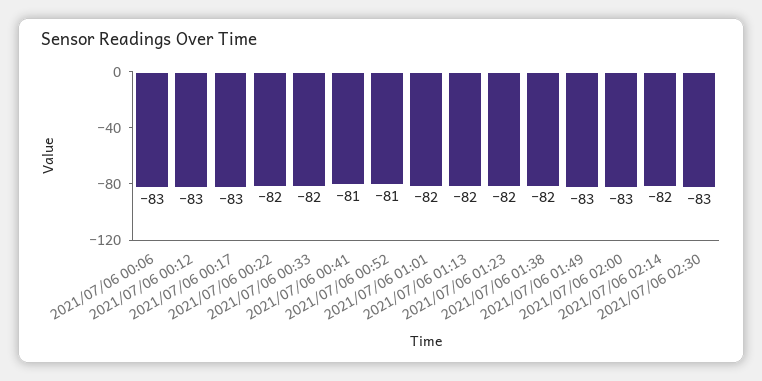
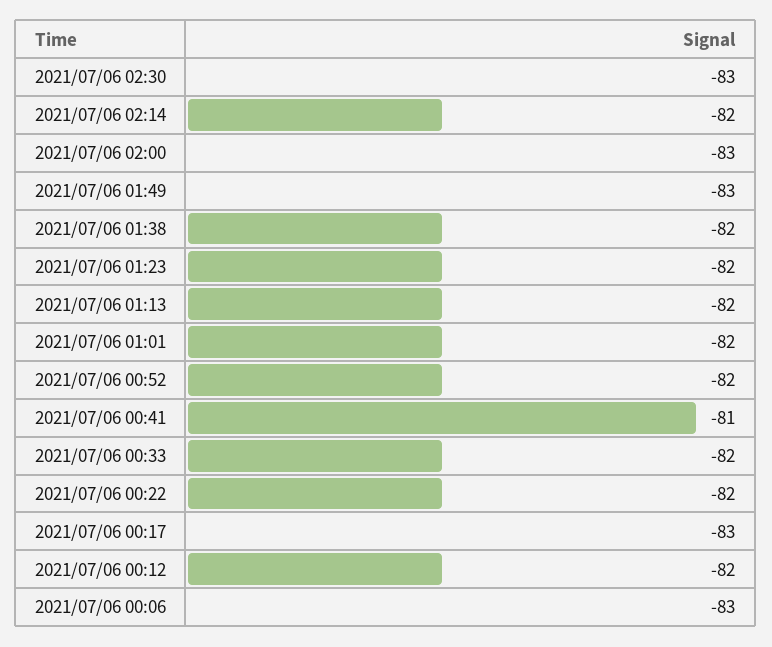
2021/07/06 00:12: -83 -> -82
2021/07/06 00:52: -81 -> -82

